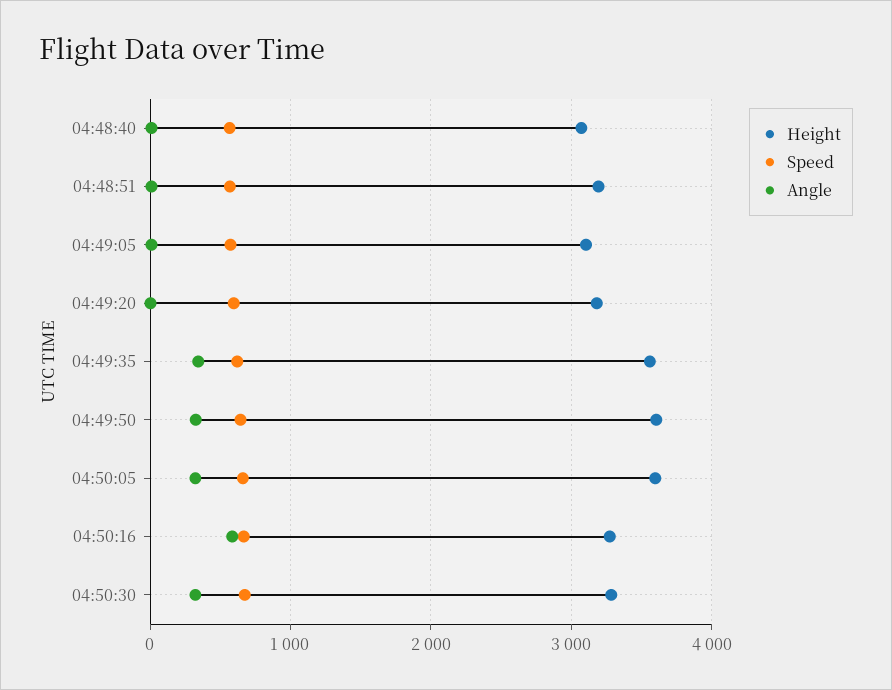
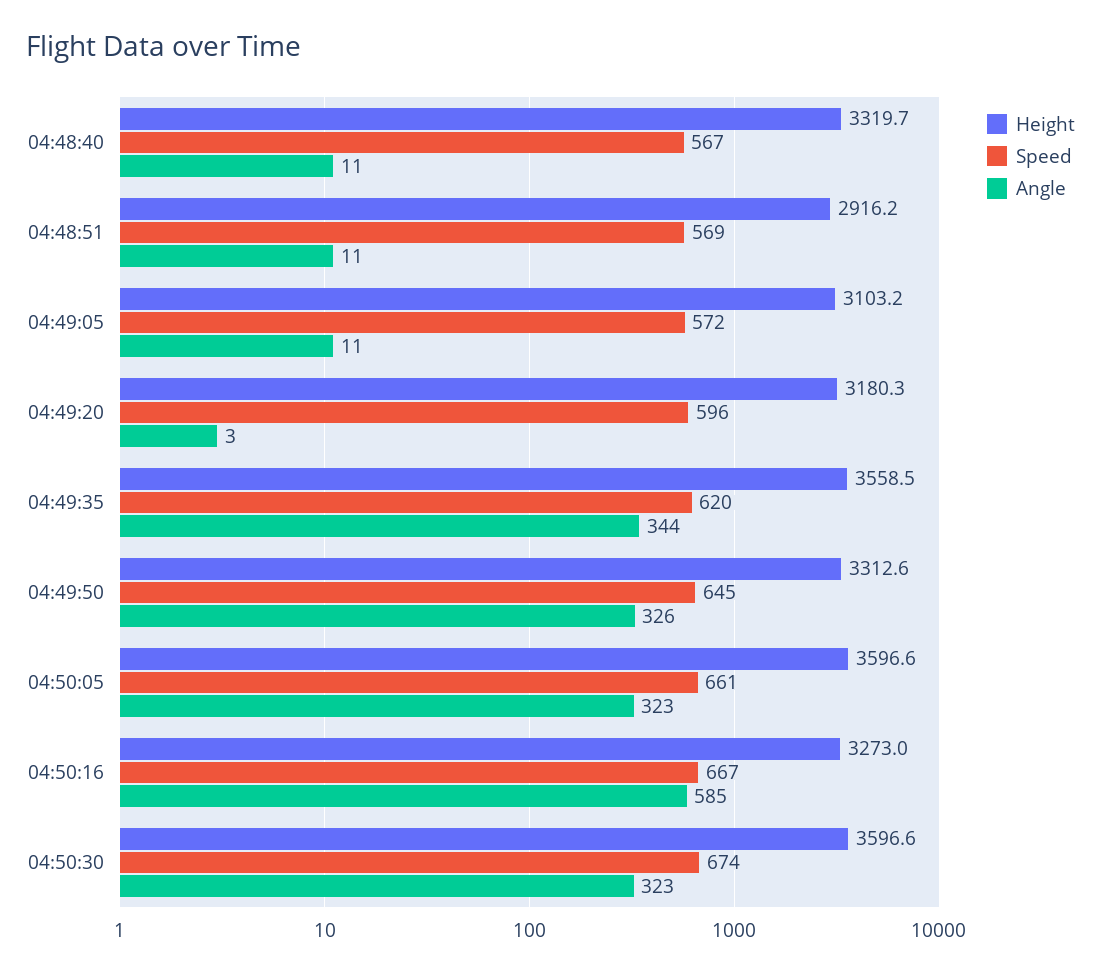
Height, 04:48:40: 3100 -> 3319.7
Height, 04:48:51: 3200 -> 2916.2
Height, 04:49:50: 3600 -> 3312.6
Height, 04:50:30: 3300 -> 3596.6

